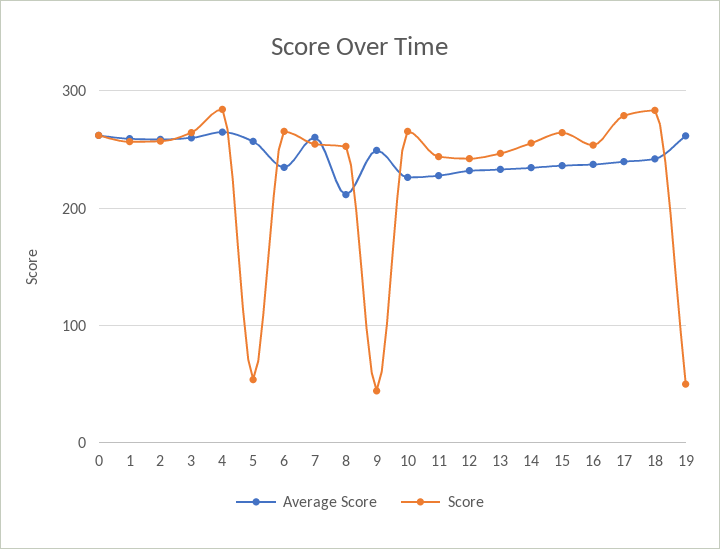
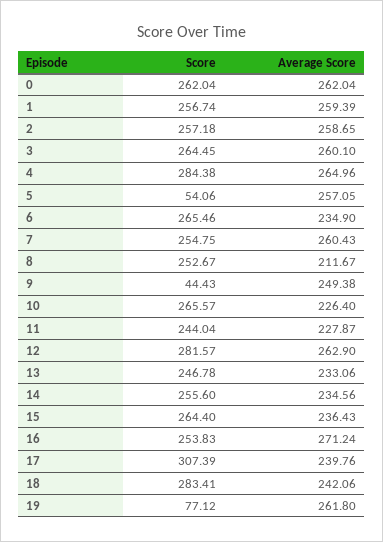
Average Score, 12: 230 -> 262.9
Score, 12: 240 -> 281.57
Average Score, 16: 240 -> 271.24
Score, 17: 280 -> 307.39
Score, 19: 50 -> 77.12

